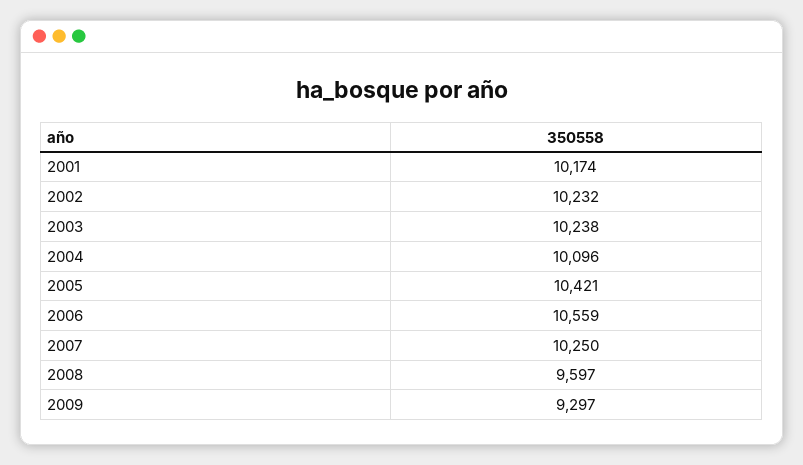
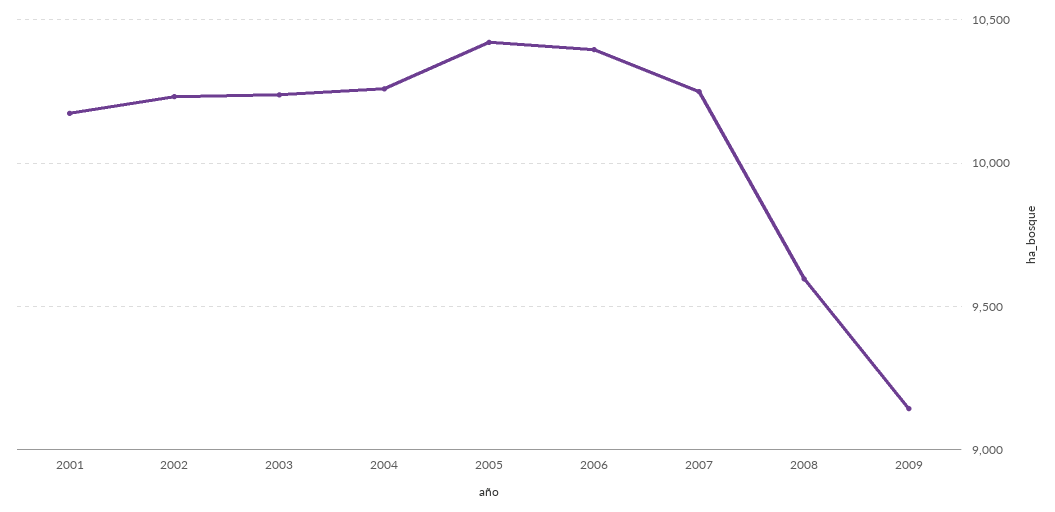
2004: 10096 -> 10250
2006: 10559 -> 10400
2009: 9297 -> 9150

